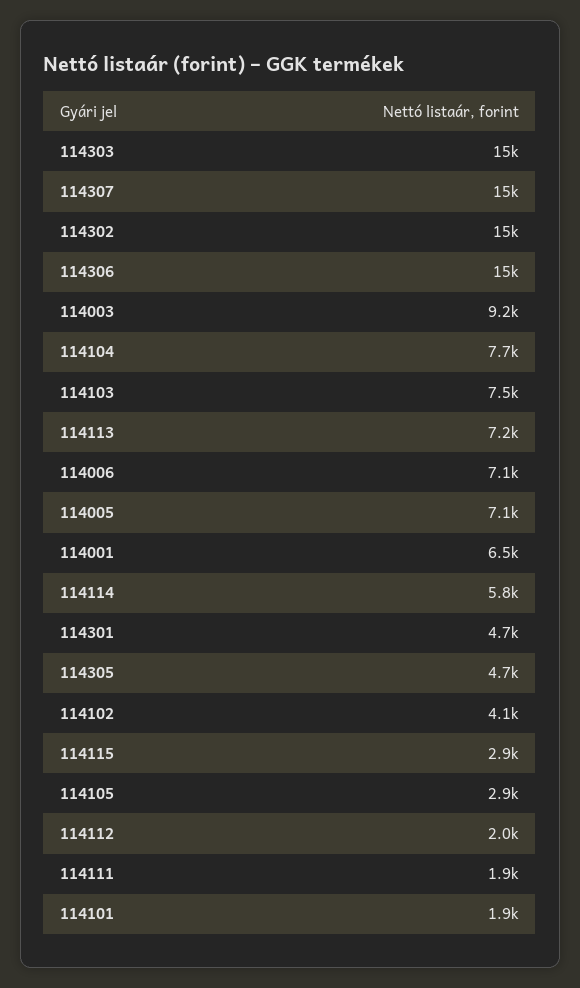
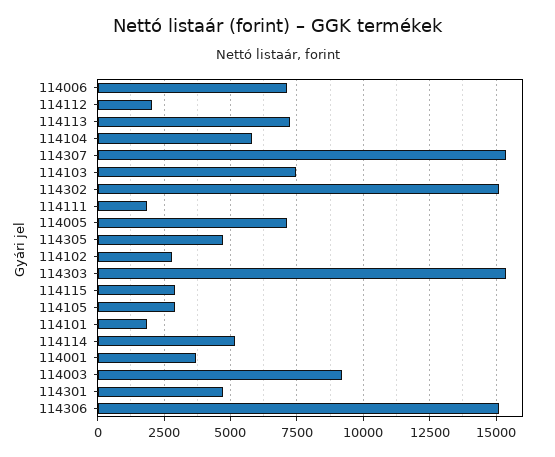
114104: 7700 -> 5750
114001: 6500 -> 3750
114114: 5800 -> 5250
114102: 4100 -> 2750

